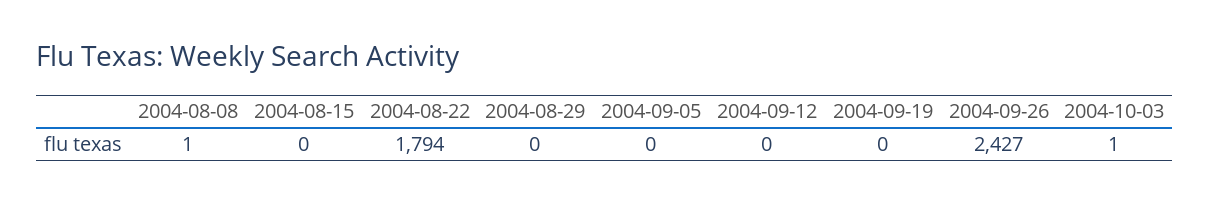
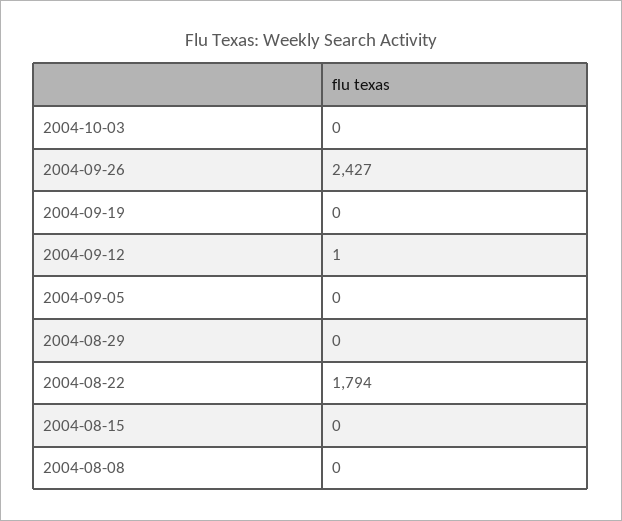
2004-08-08: 1 -> 0
2004-09-12: 0 -> 1
2004-10-03: 1 -> 0

